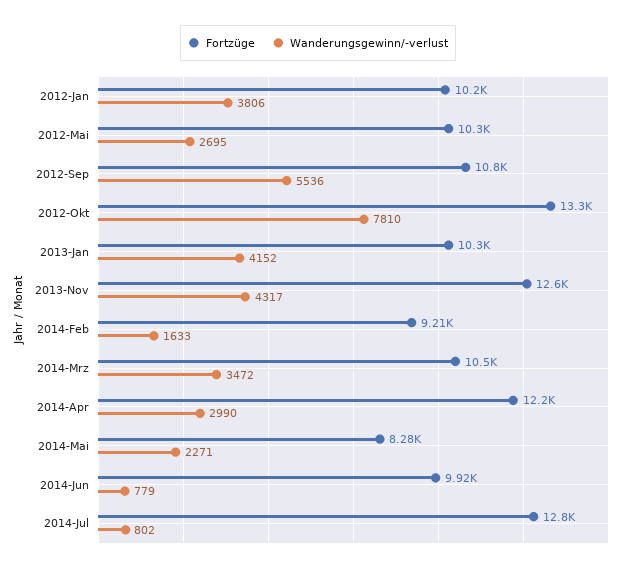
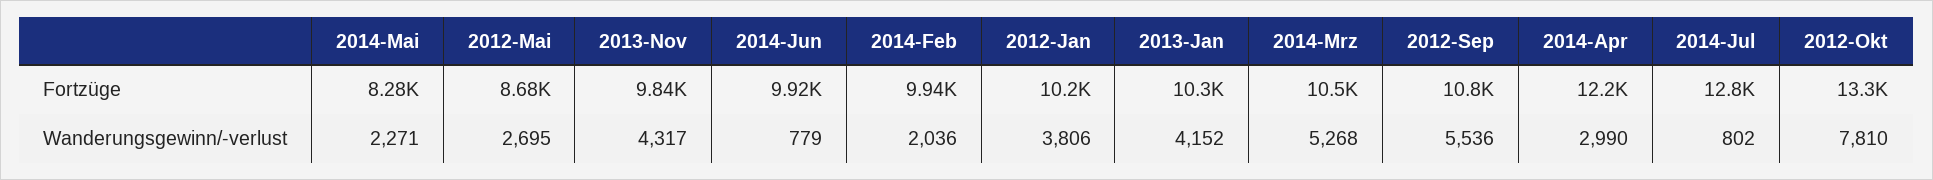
Fortzüge, 2012-Mai: 10300 -> 8680
Fortzüge, 2013-Nov: 12600 -> 9840
Fortzüge, 2014-Feb: 9210 -> 9940
Wanderungsgewinn/-verlust, 2014-Feb: 1633 -> 2036
Wanderungsgewinn/-verlust, 2014-Mrz: 3472 -> 5268

